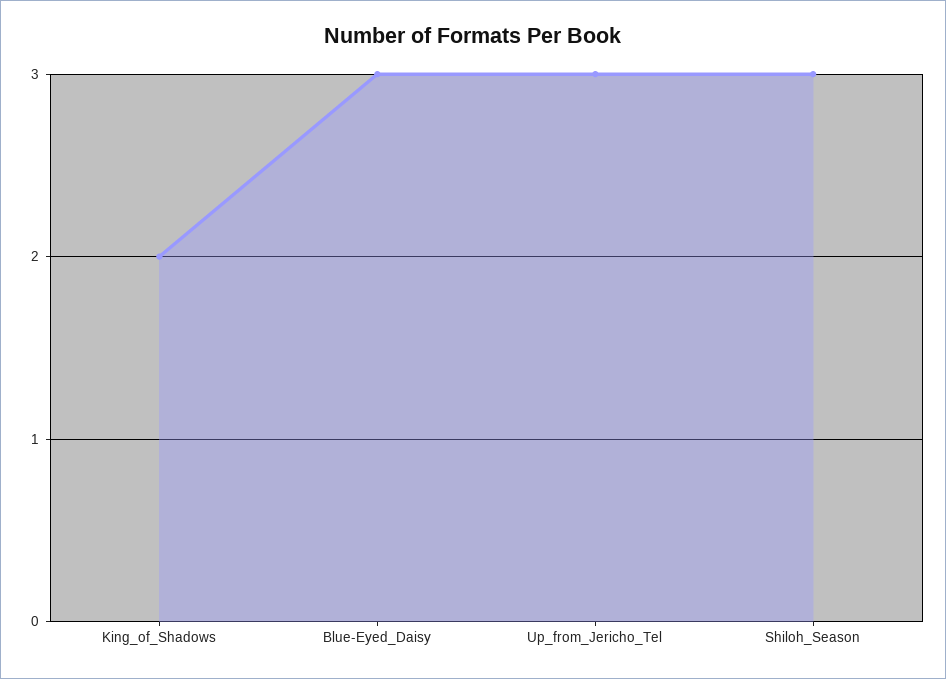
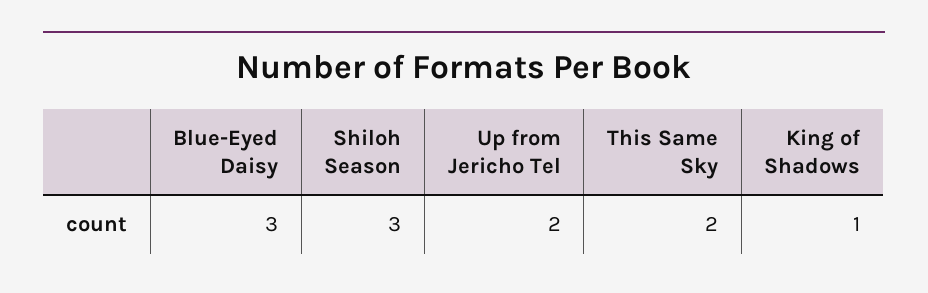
King_of_Shadows: 2 -> 1
Up_from_Jericho_Tel: 3 -> 2
This Same Sky: none -> 2

